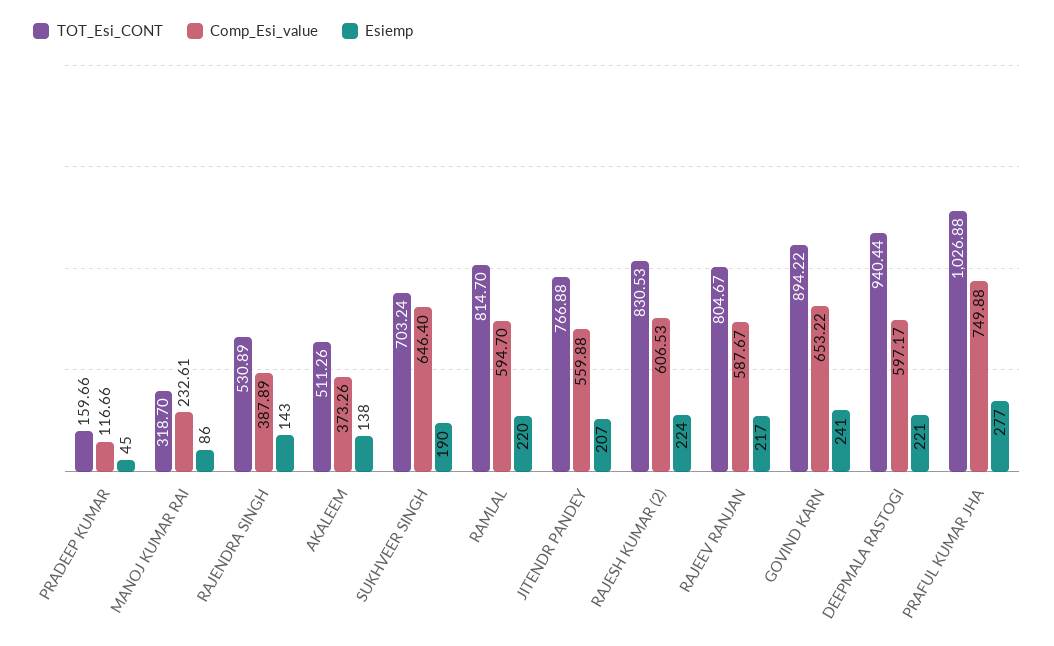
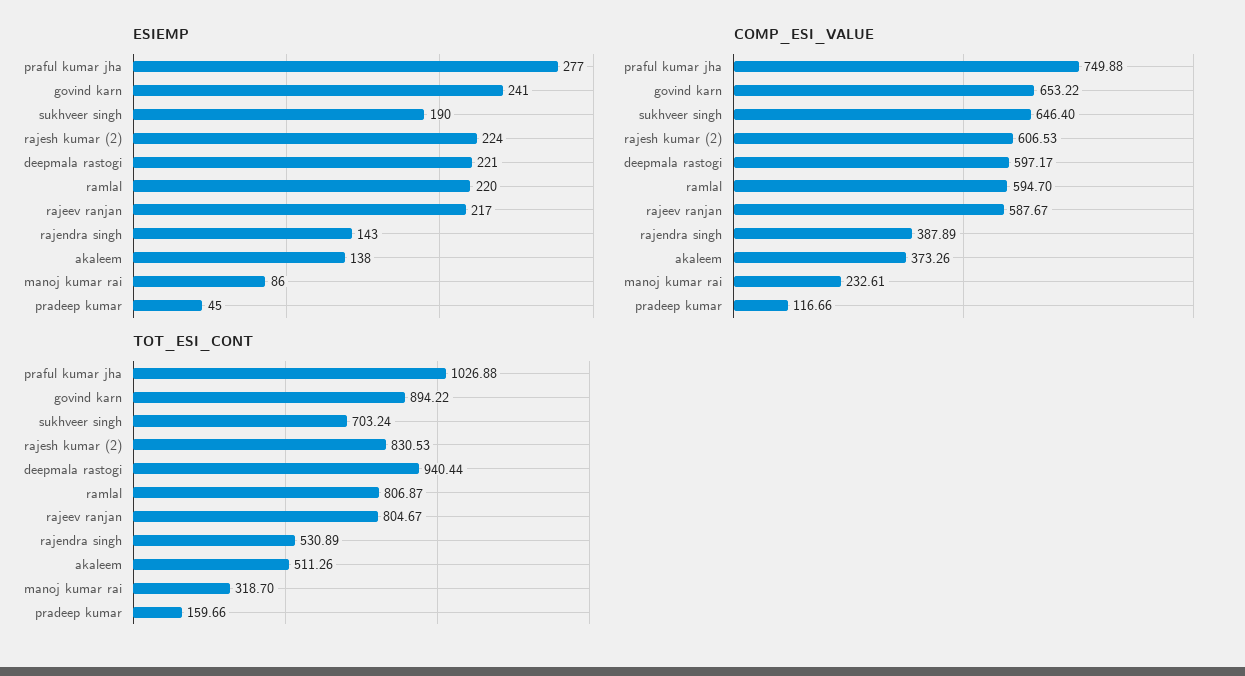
TOT_Esi_CONT, RAMLAL: 814.7 -> 806.87
TOT_Esi_CONT, JITENDR PANDEY: 766.88 -> none
Comp_Esi_value, JITENDR PANDEY: 559.88 -> none
Esiemp, JITENDR PANDEY: 207 -> none

